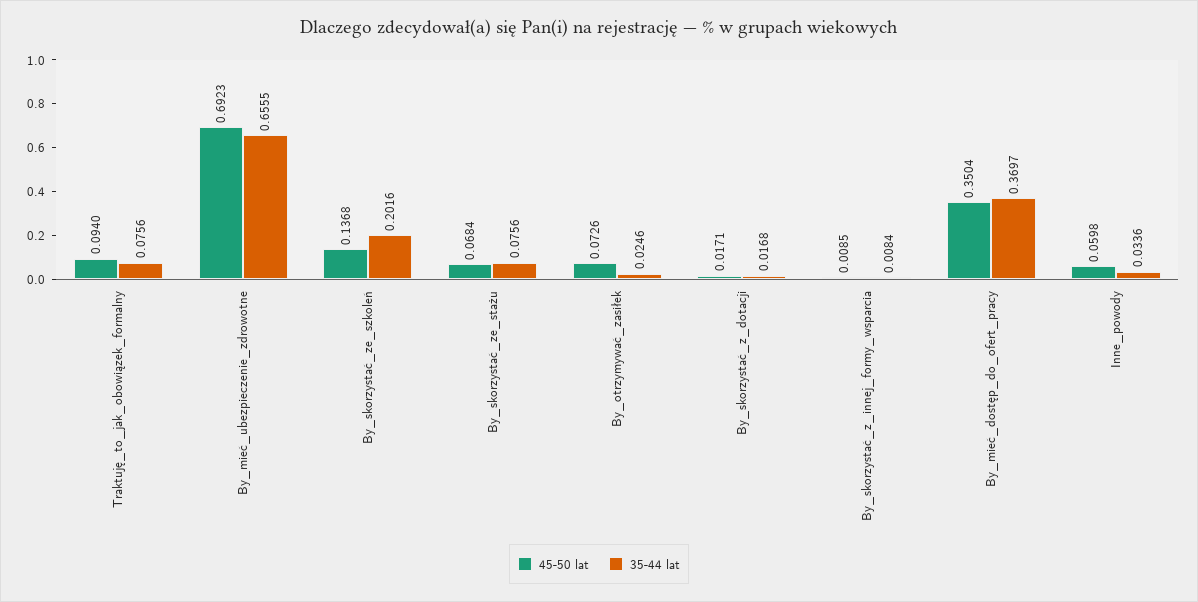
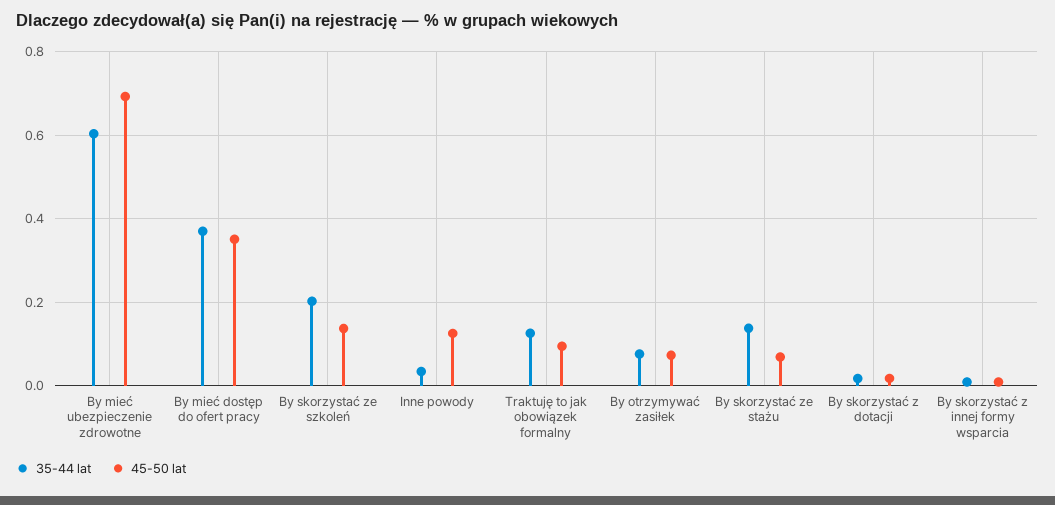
35-44 lat, Traktuję_to_jak_obowiązek_formalny: 0.0756 -> 0.12
35-44 lat, By_mieć_ubezpieczenie_zdrowotne: 0.6555 -> 0.6
35-44 lat, By_skorzystać_ze_stażu: 0.0756 -> 0.14
35-44 lat, By_otrzymywać_zasiłek: 0.0246 -> 0.08
45-50 lat, Inne_powody: 0.0598 -> 0.12

